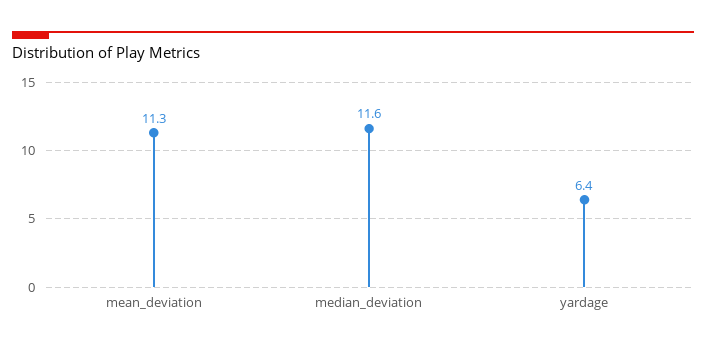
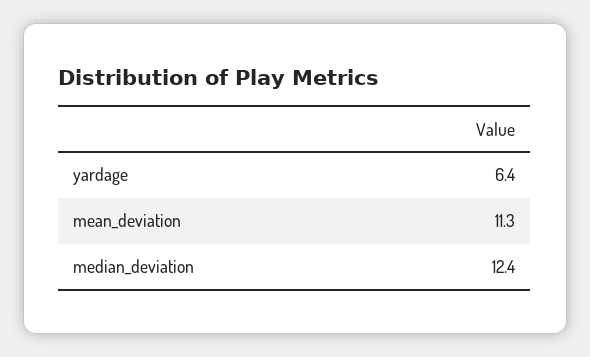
median_deviation: 11.6 -> 12.4

